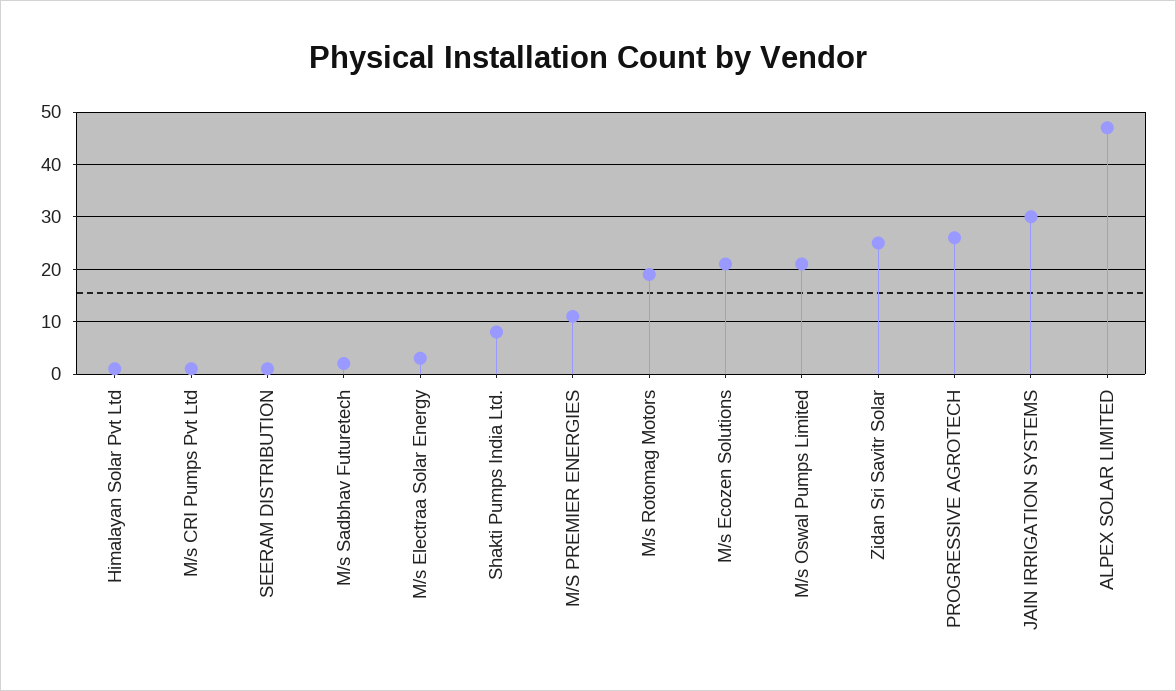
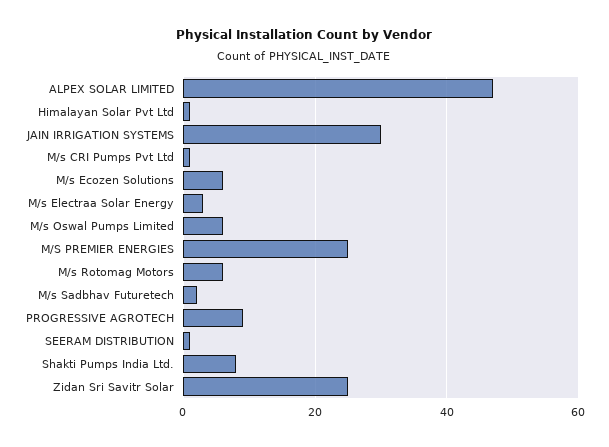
M/S PREMIER ENERGIES: 10 -> 25
M/s Rotomag Motors: 20 -> 5
M/s Ecozen Solutions: 20 -> 5
M/s Oswal Pumps Limited: 20 -> 5
PROGRESSIVE AGROTECH: 25 -> 10

